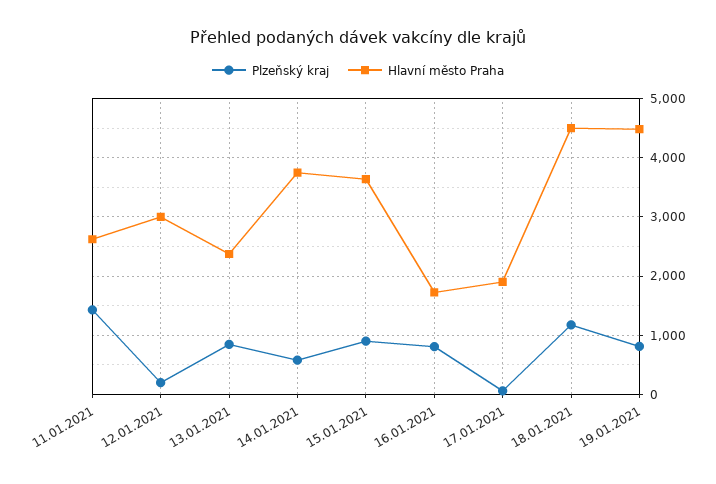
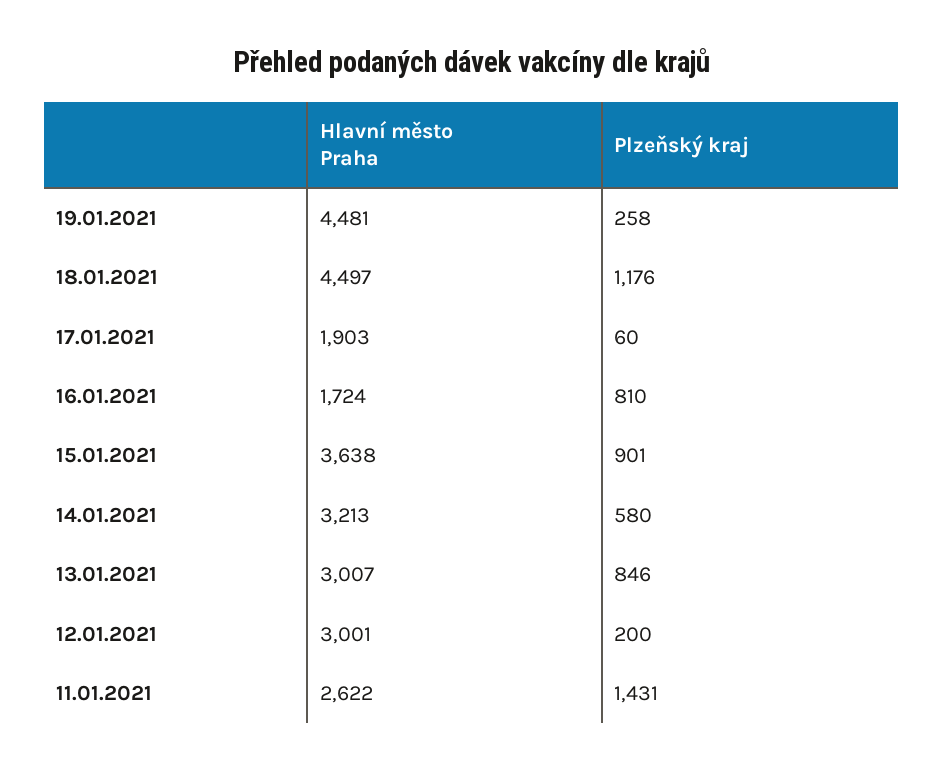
Hlavní město Praha, 13.01.2021: 2400 -> 3007
Hlavní město Praha, 14.01.2021: 3800 -> 3213
Plzeňský kraj, 19.01.2021: 800 -> 258

